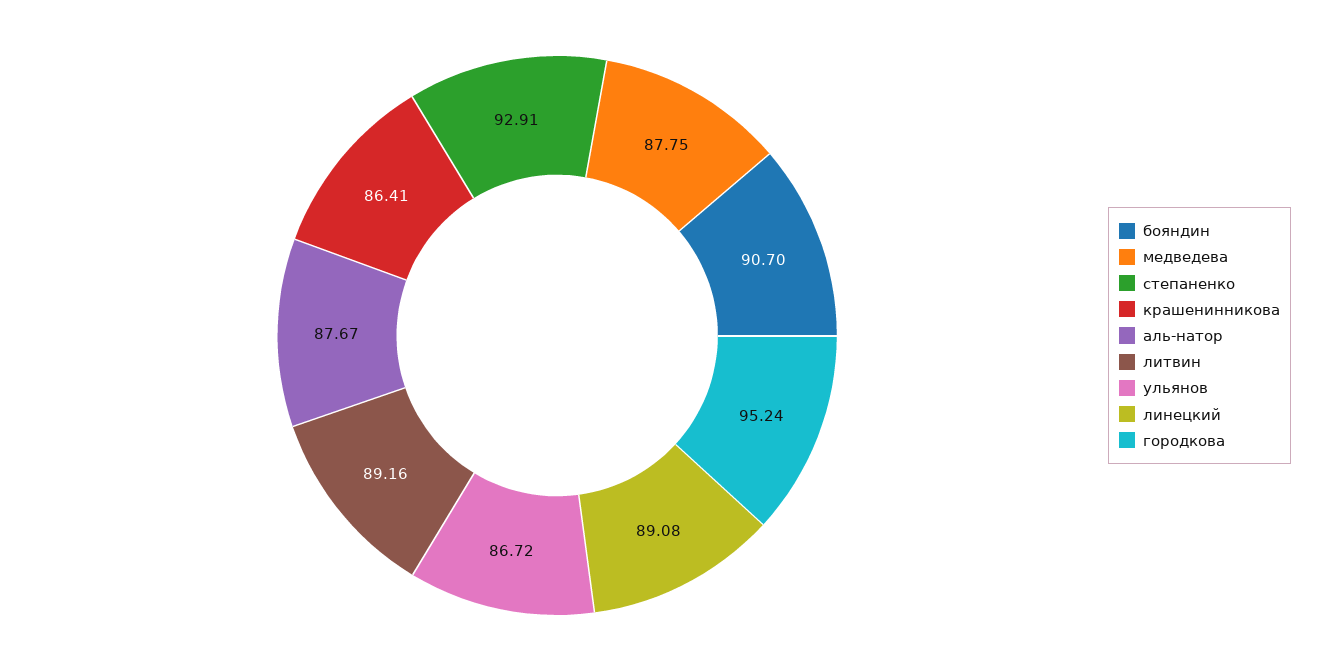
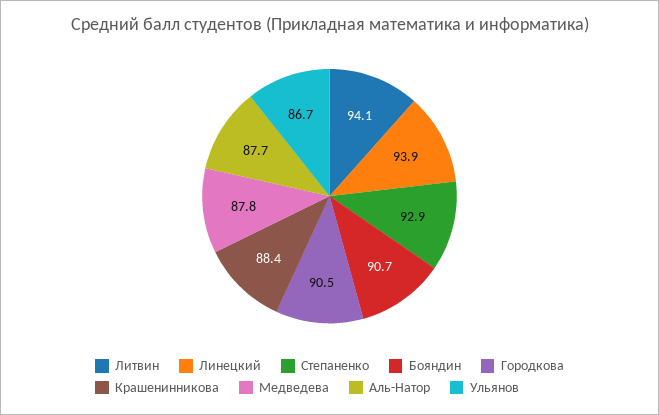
крашенинникова: 86.41 -> 88.4
литвин: 89.16 -> 94.1
линецкий: 89.08 -> 93.9
городкова: 95.24 -> 90.5

